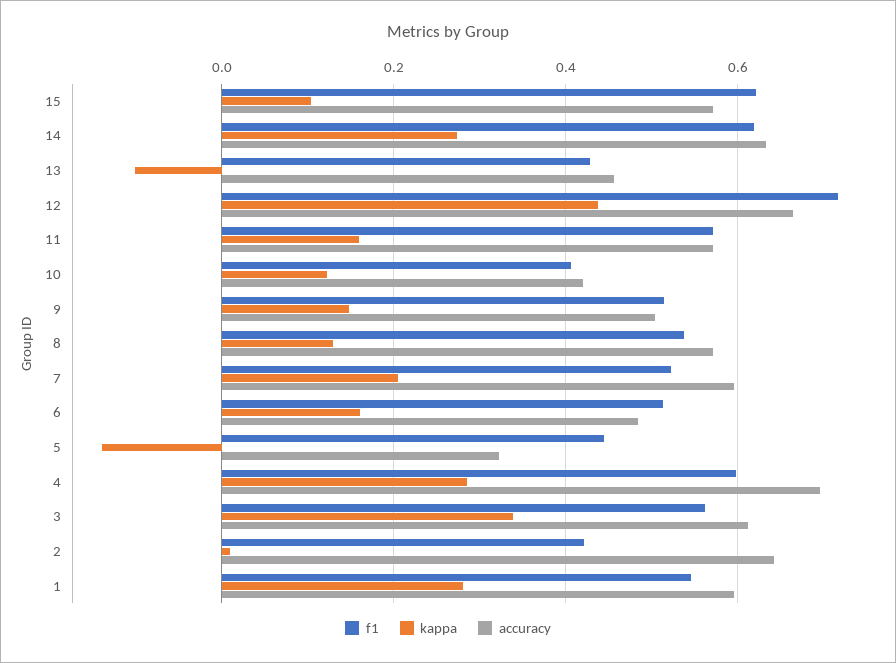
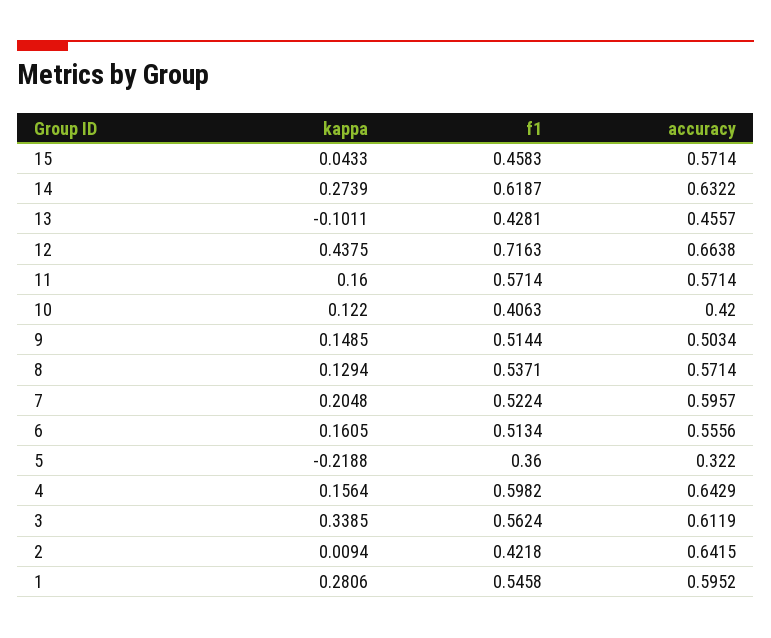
f1, 15: 0.62 -> 0.4583
kappa, 15: 0.1 -> 0.0433
accuracy, 6: 0.48 -> 0.5556
f1, 5: 0.44 -> 0.36
kappa, 5: -0.14 -> -0.2188
kappa, 4: 0.28 -> 0.1564
accuracy, 4: 0.7 -> 0.6429

